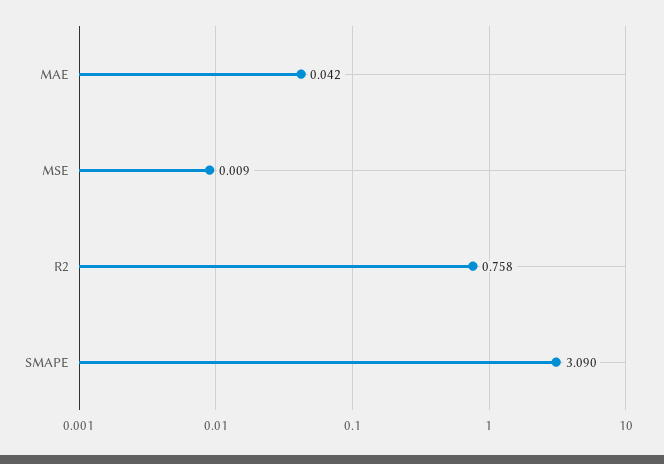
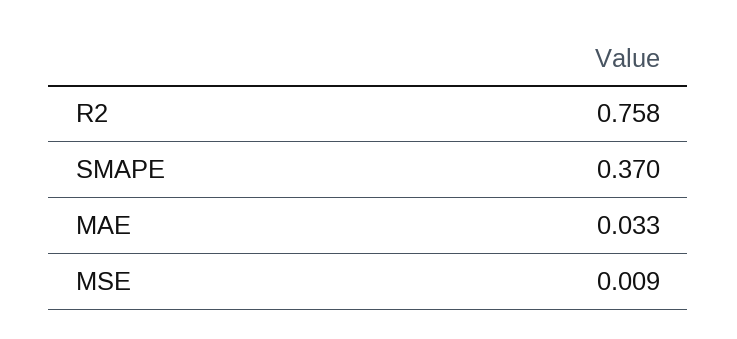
MAE: 0.042 -> 0.033
SMAPE: 3.09 -> 0.37

